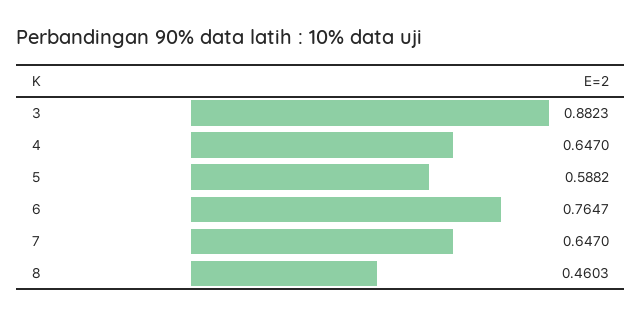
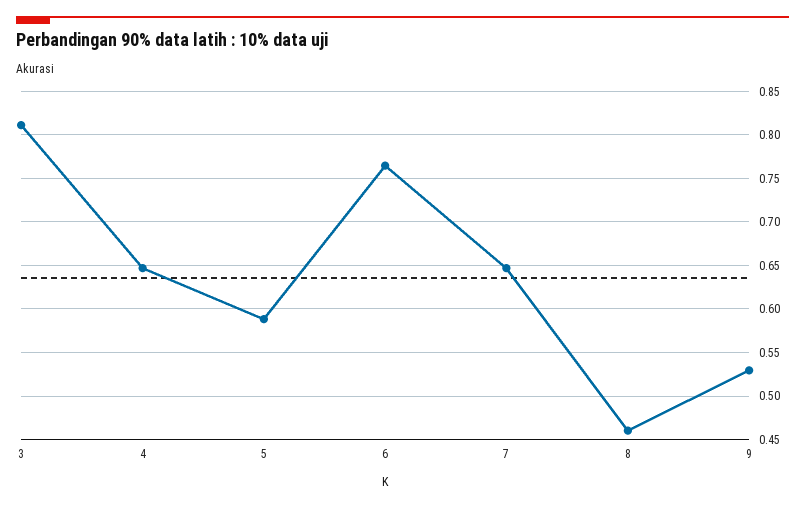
3: 0.8823 -> 0.81
9: none -> 0.53

